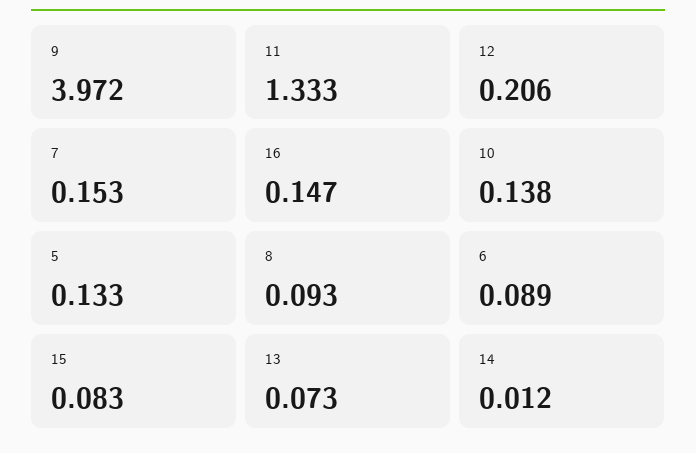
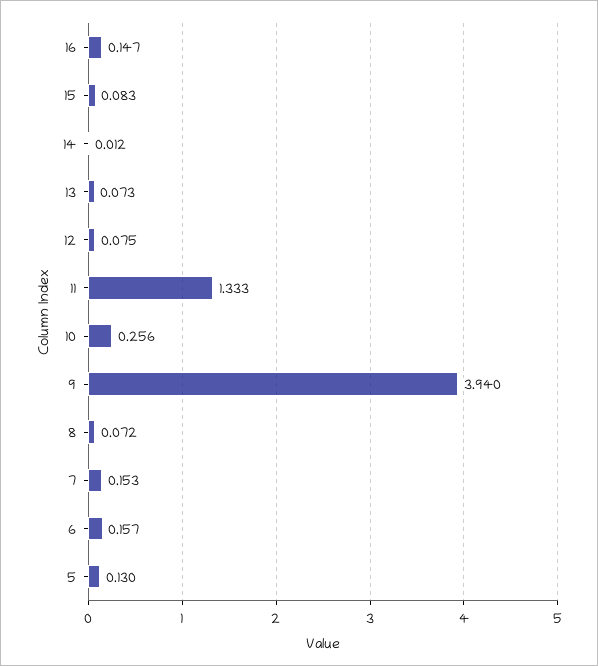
9: 3.972 -> 3.94
12: 0.206 -> 0.075
10: 0.138 -> 0.256
5: 0.133 -> 0.13
8: 0.093 -> 0.072
6: 0.089 -> 0.157

